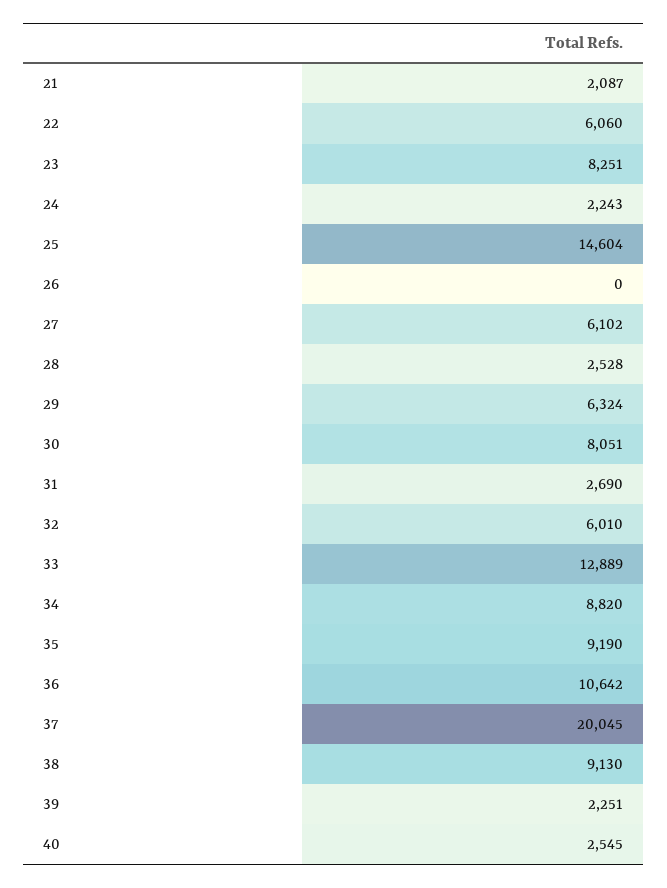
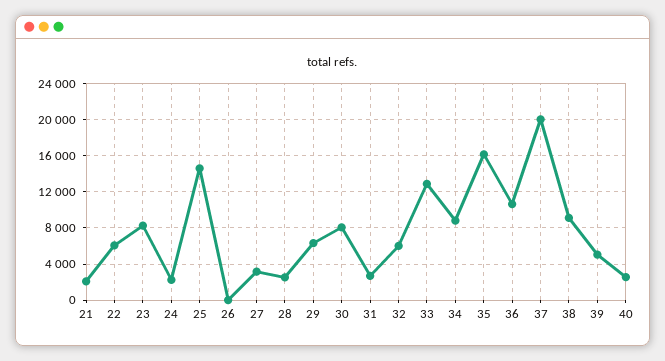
27: 6102 -> 3000
35: 9190 -> 16000
39: 2251 -> 5000

